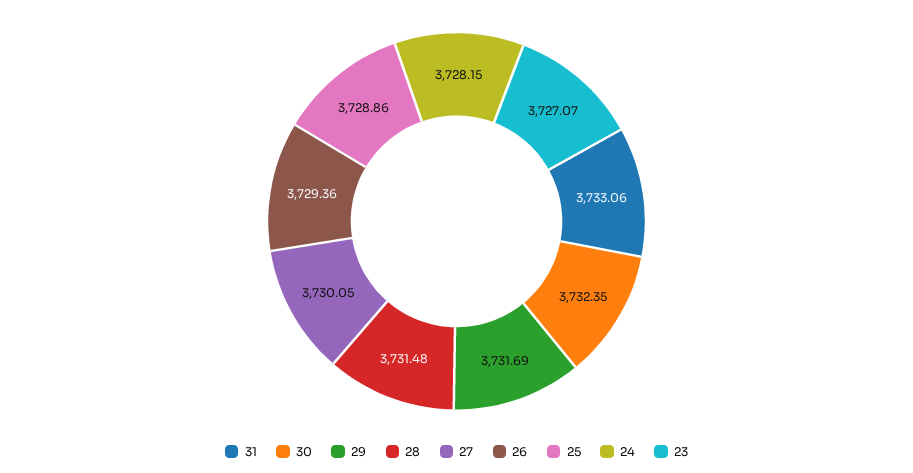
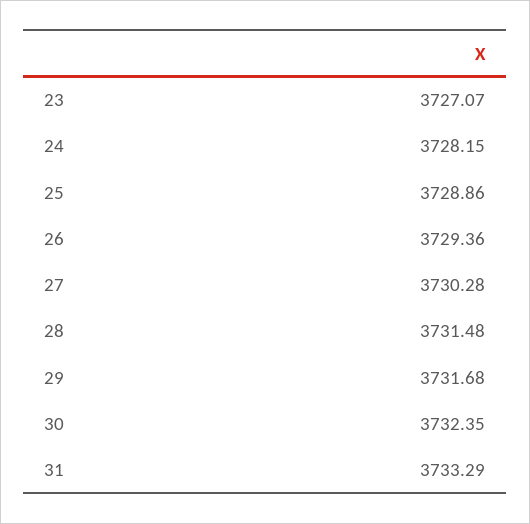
31: 3733.06 -> 3733.29
29: 3731.69 -> 3731.68
27: 3730.05 -> 3730.28

